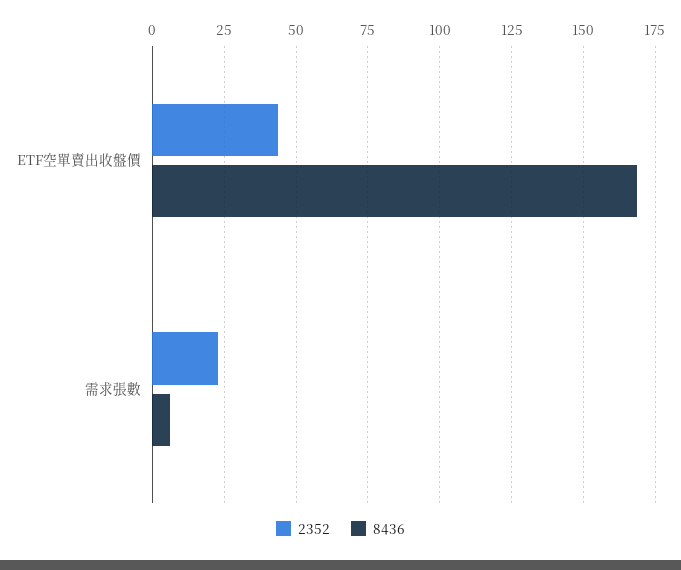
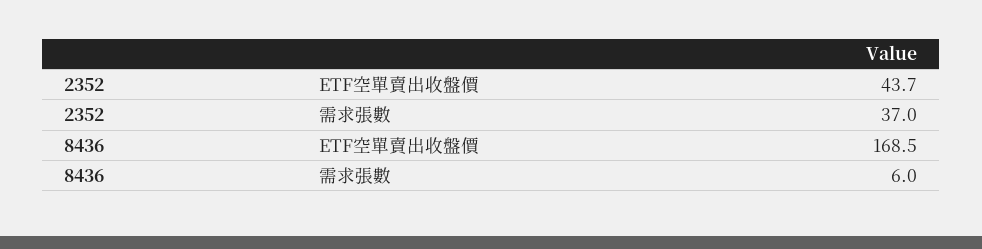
2352, 需求張數: 22.5 -> 37

